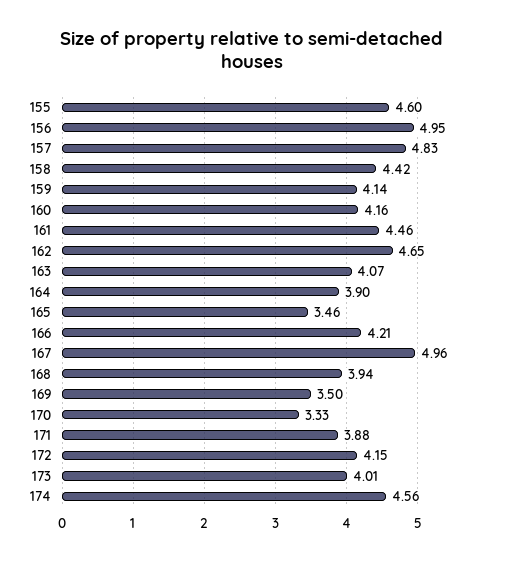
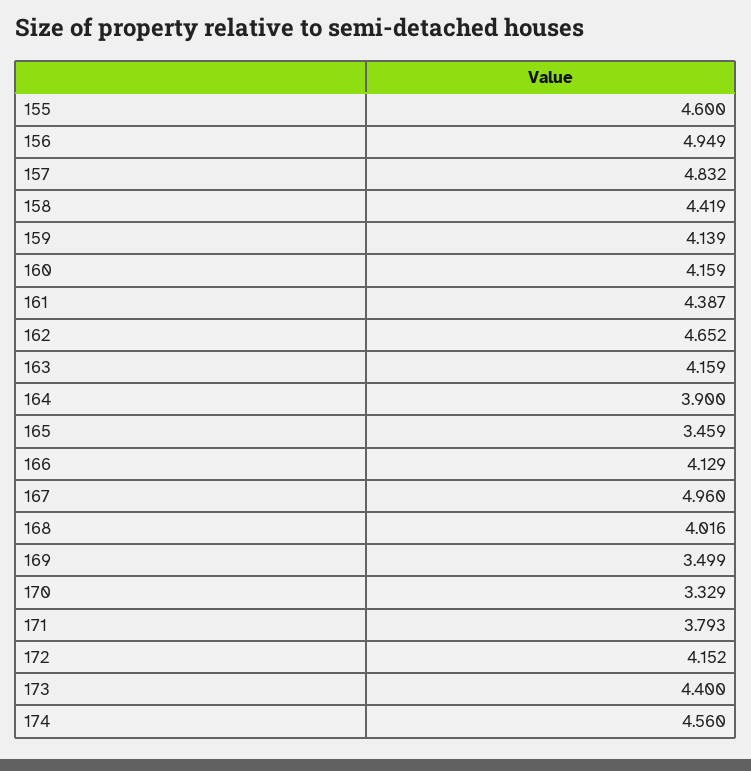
161: 4.46 -> 4.387
163: 4.07 -> 4.159
166: 4.21 -> 4.129
168: 3.94 -> 4.016
171: 3.88 -> 3.793
173: 4.01 -> 4.4

